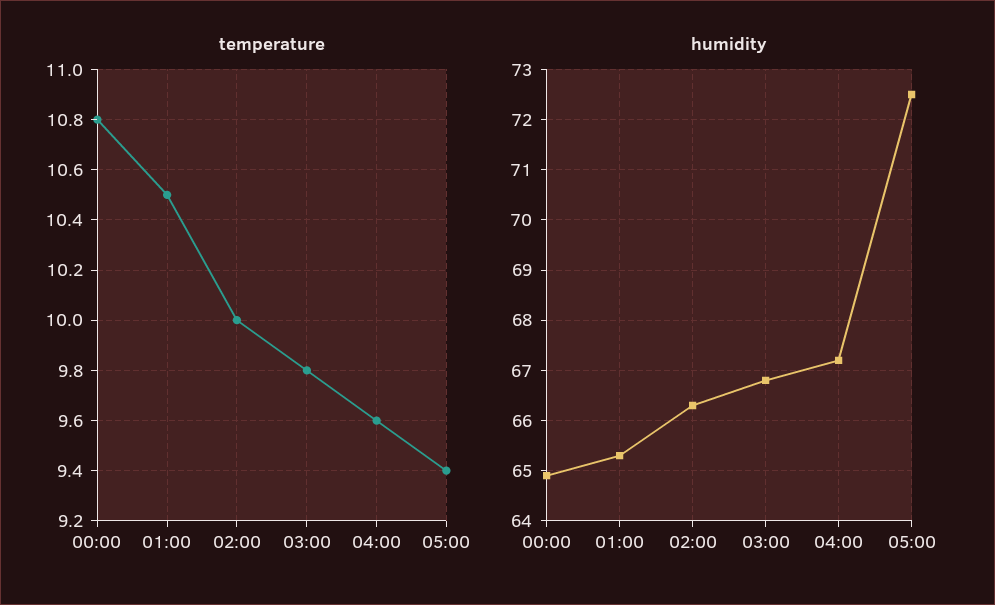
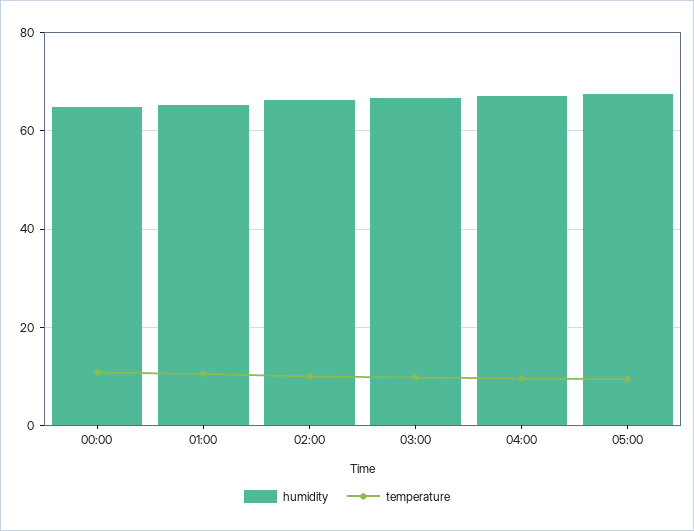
humidity, 05:00: 72.5 -> 68

